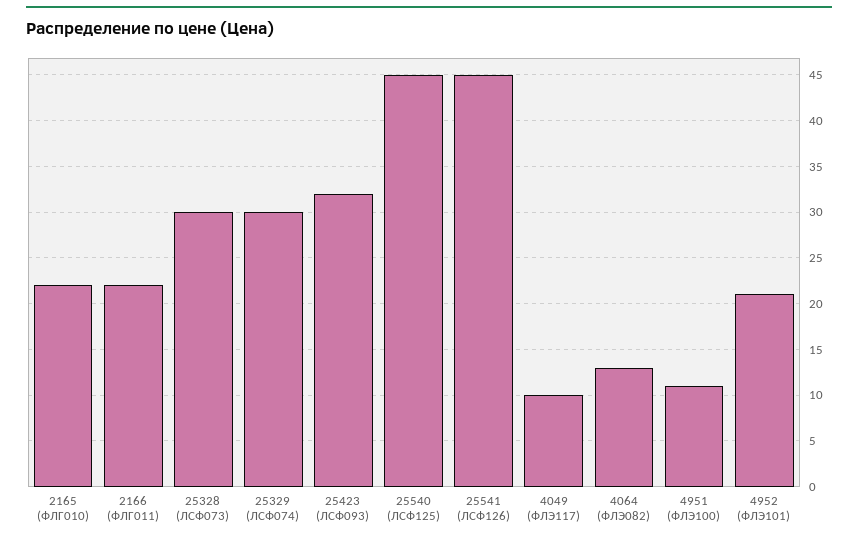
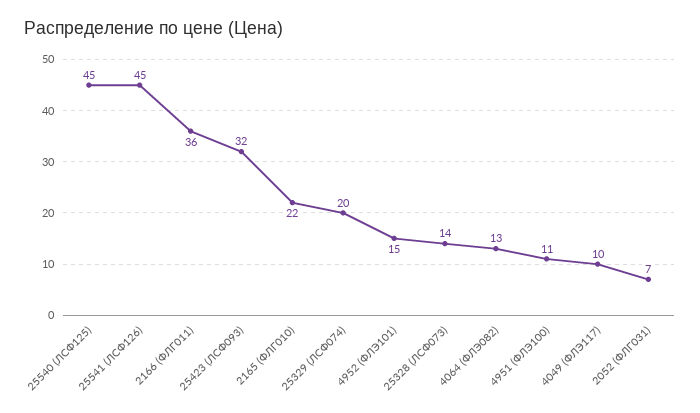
2166 (ФЛГ011): 22 -> 36
25328 (ЛСФ073): 30 -> 14
25329 (ЛСФ074): 30 -> 20
4952 (ФЛЭ101): 21 -> 15
2052 (ФЛГ031): none -> 7

